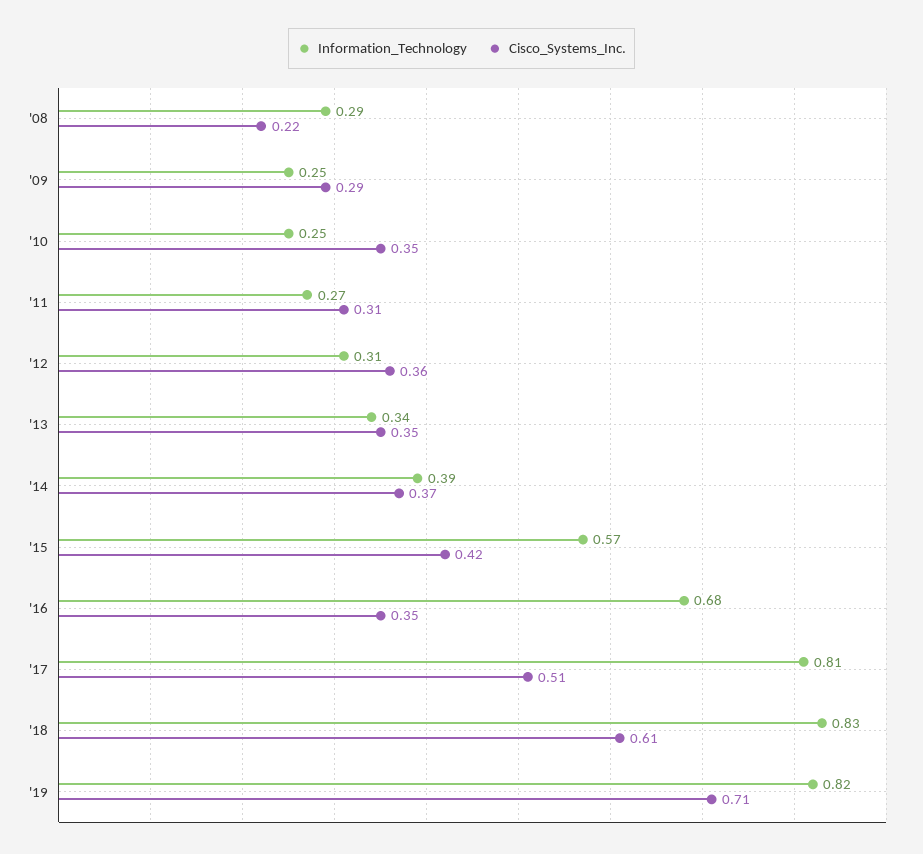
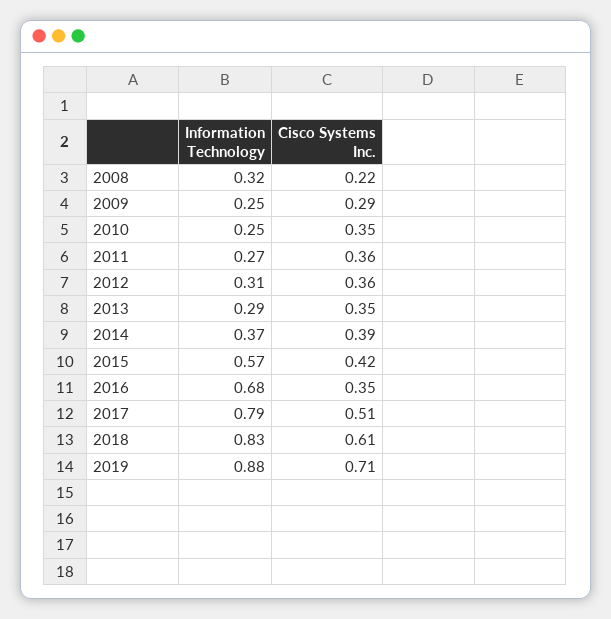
Information_Technology, '08: 0.29 -> 0.32
Cisco_Systems_Inc., '11: 0.31 -> 0.36
Information_Technology, '13: 0.34 -> 0.29
Information_Technology, '14: 0.39 -> 0.37
Cisco_Systems_Inc., '14: 0.37 -> 0.39
Information_Technology, '17: 0.81 -> 0.79
Information_Technology, '19: 0.82 -> 0.88

